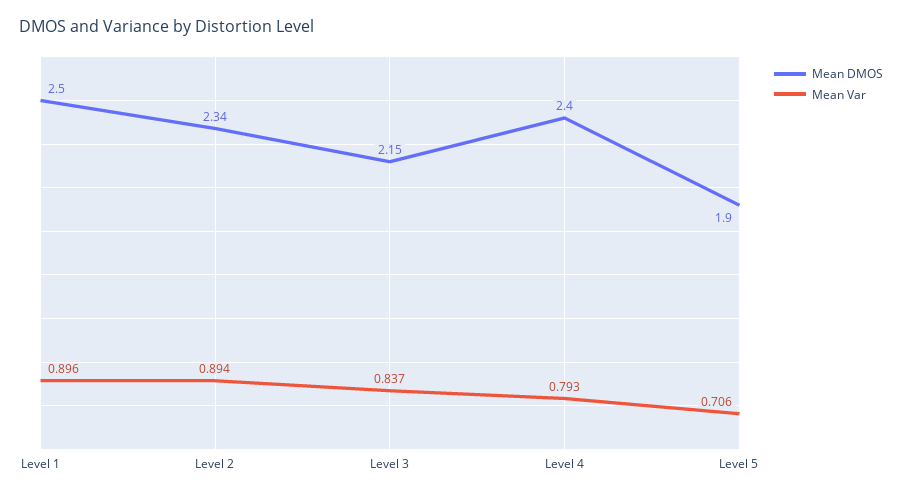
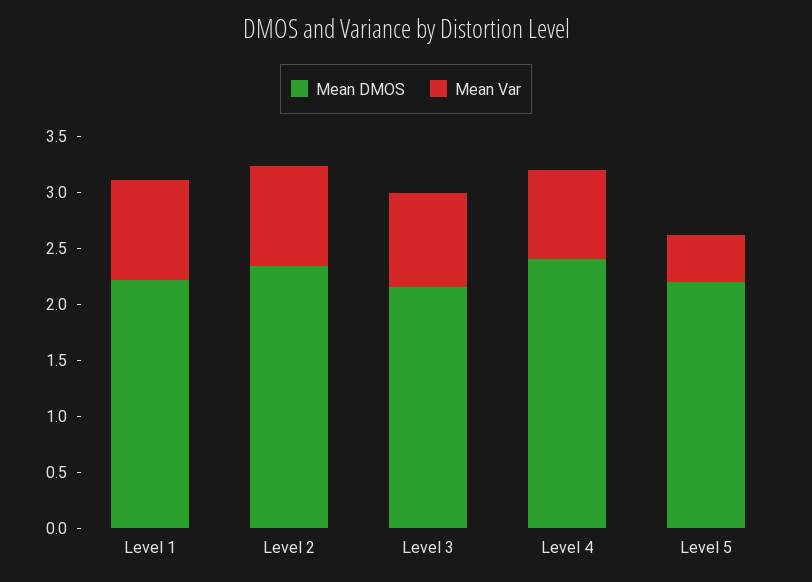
Mean DMOS, Level 1: 2.5 -> 2.2
Mean DMOS, Level 5: 1.9 -> 2.2
Mean Var, Level 5: 0.706 -> 0.4

